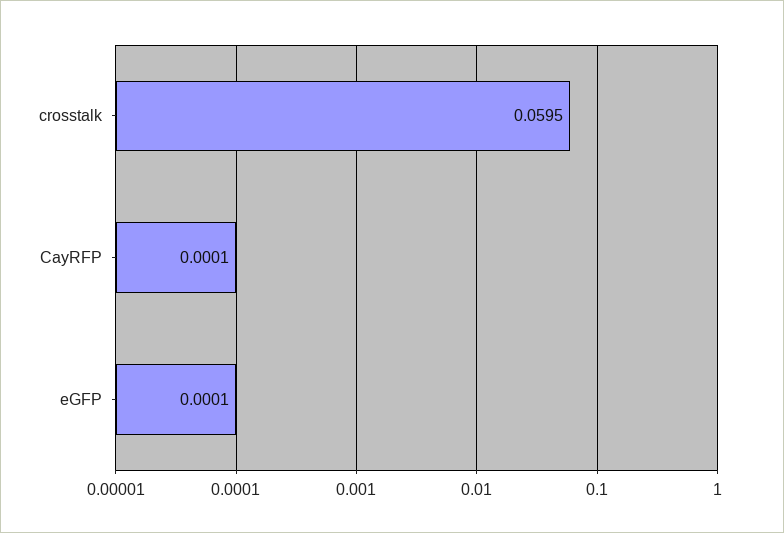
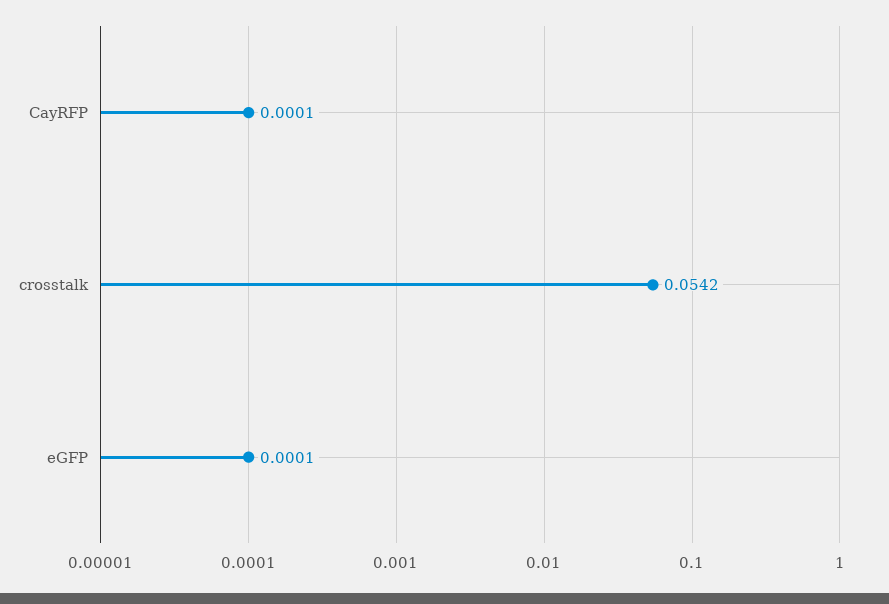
crosstalk: 0.0595 -> 0.0542

